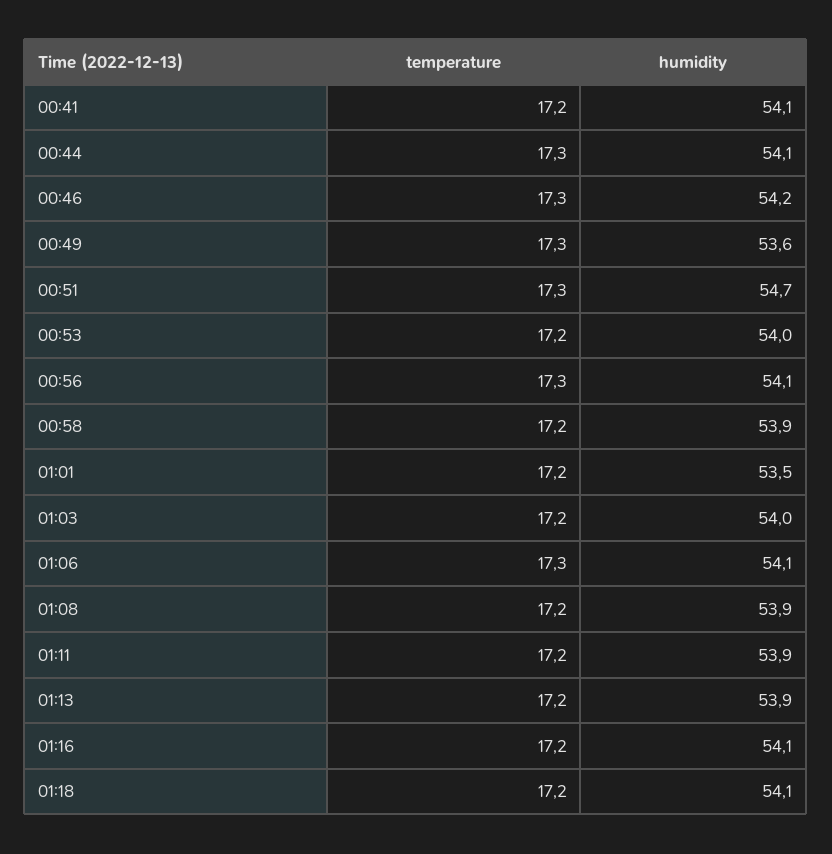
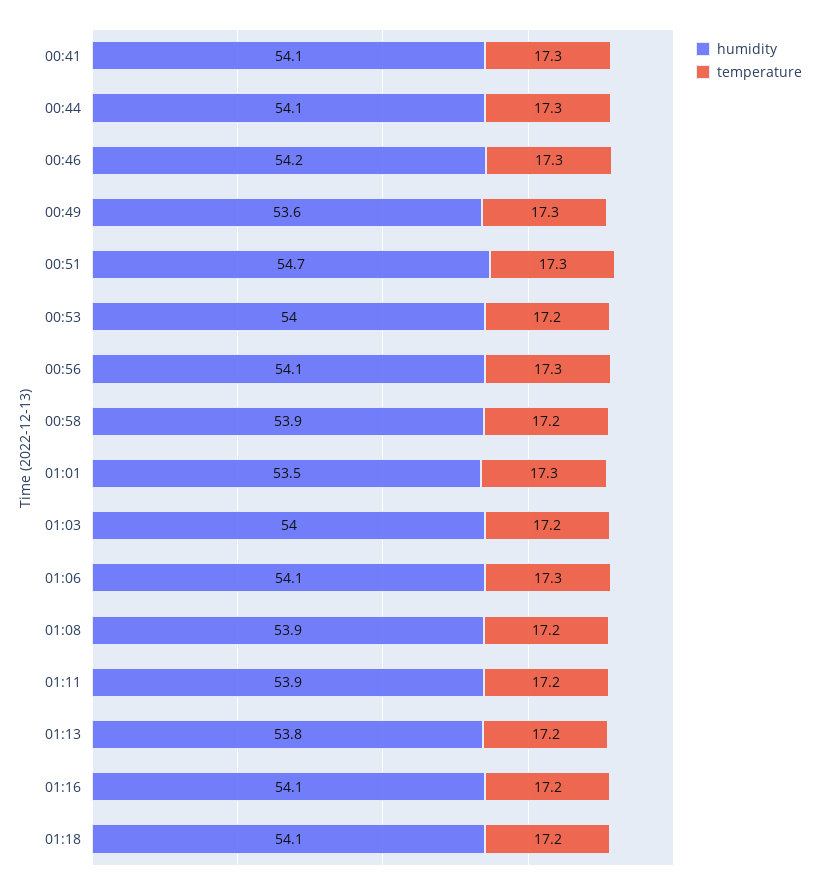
temperature, 00:41: 17.2 -> 17.3
temperature, 01:01: 17.2 -> 17.3
humidity, 01:13: 53.9 -> 53.8

